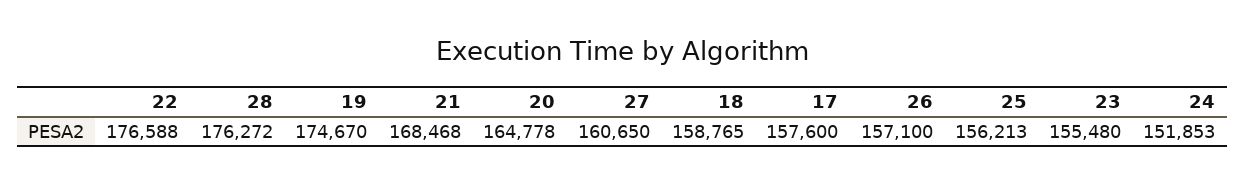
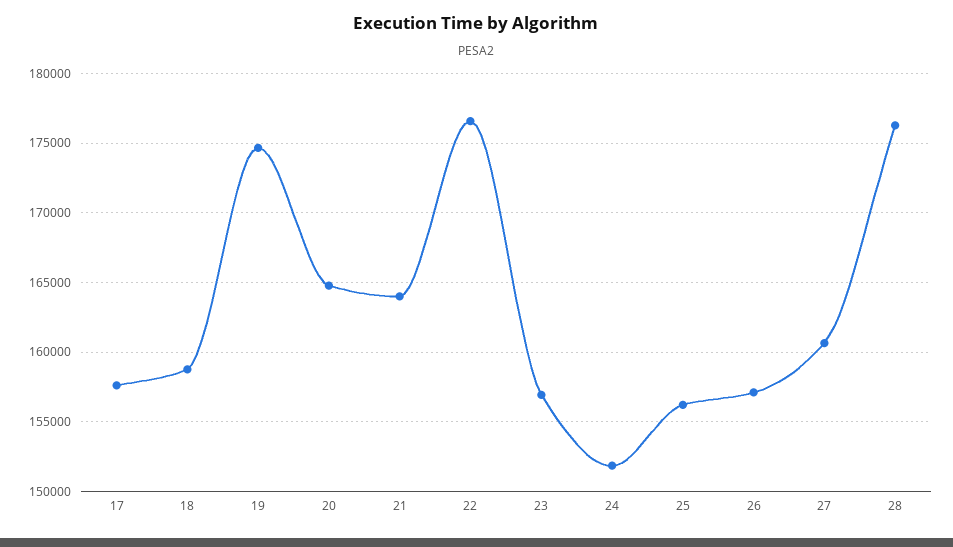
21: 168468 -> 164000
23: 155480 -> 157000

